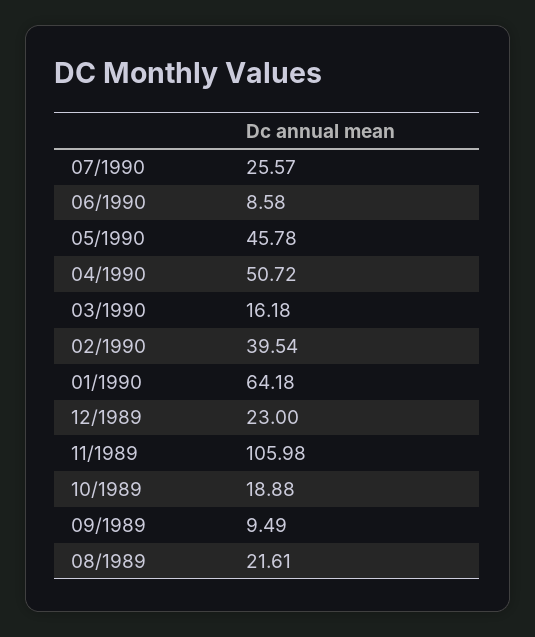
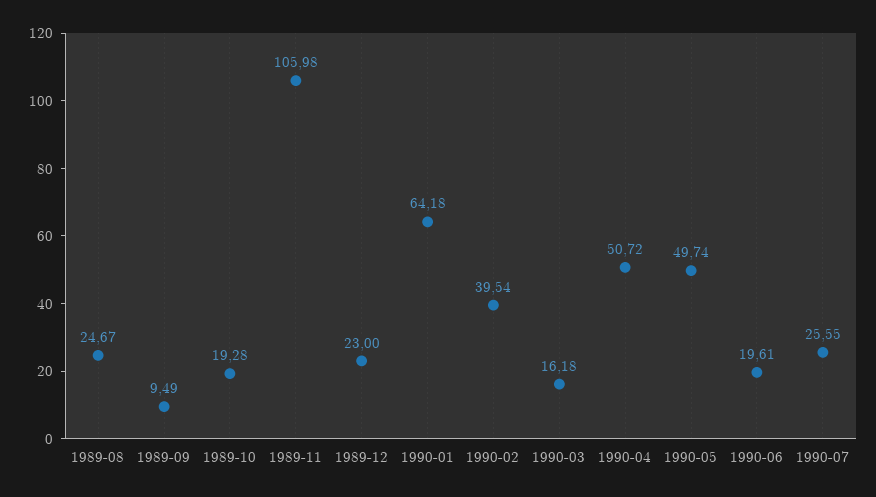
07/1990: 25.57 -> 25.55
06/1990: 8.58 -> 19.61
05/1990: 45.78 -> 49.74
10/1989: 18.88 -> 19.28
08/1989: 21.61 -> 24.67

